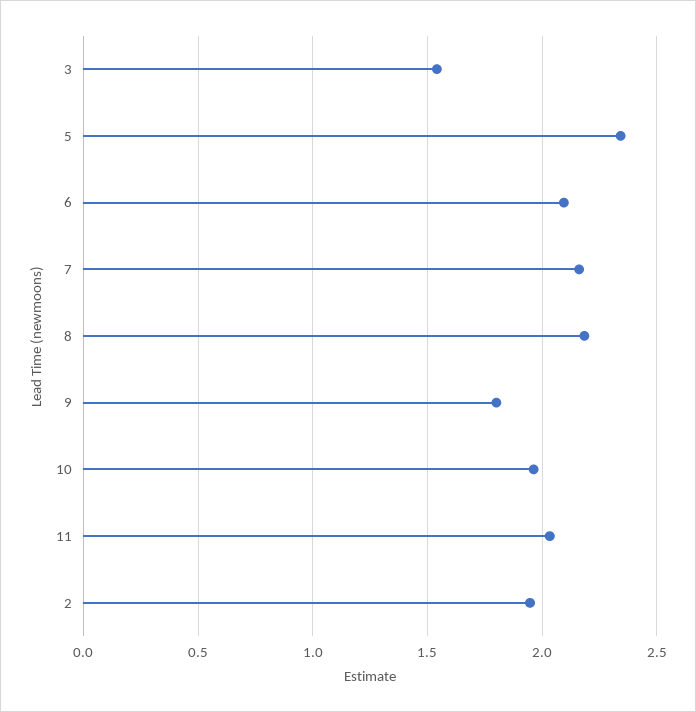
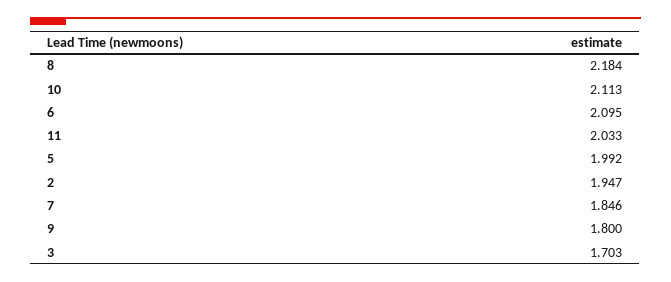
3: 1.55 -> 1.703
5: 2.35 -> 1.992
7: 2.15 -> 1.846
10: 1.95 -> 2.113

